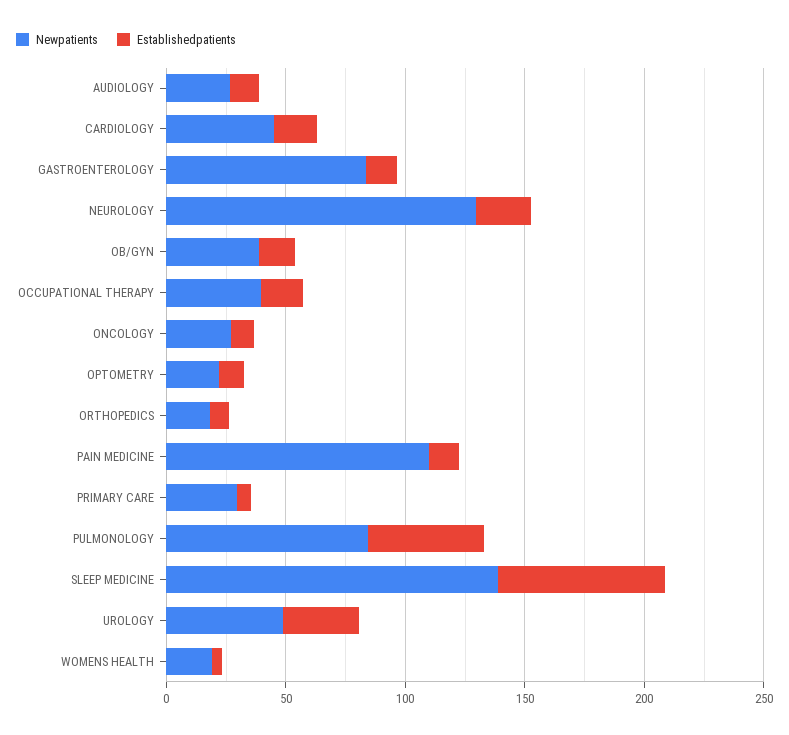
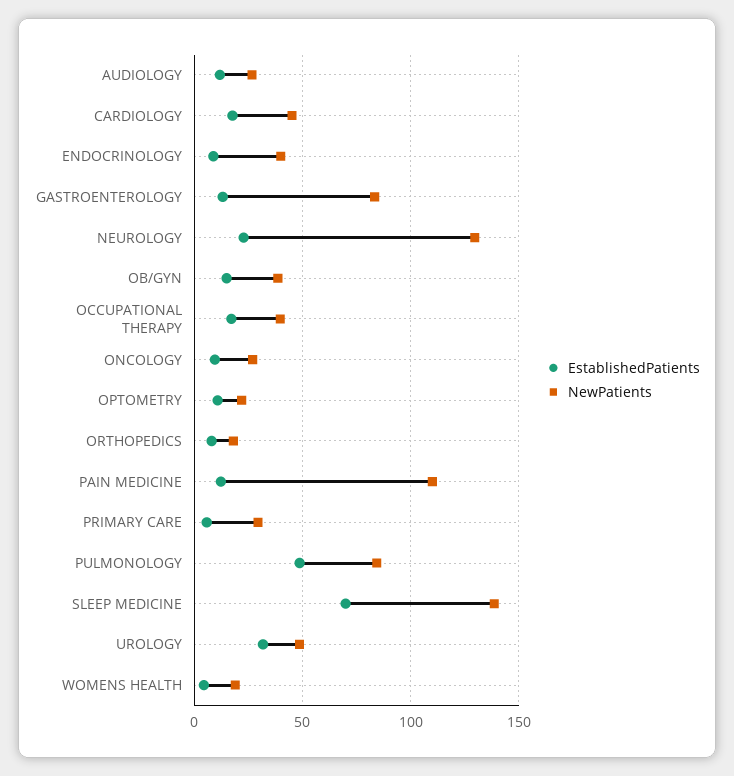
Establishedpatients, ENDOCRINOLOGY: none -> 10
Newpatients, ENDOCRINOLOGY: none -> 40

